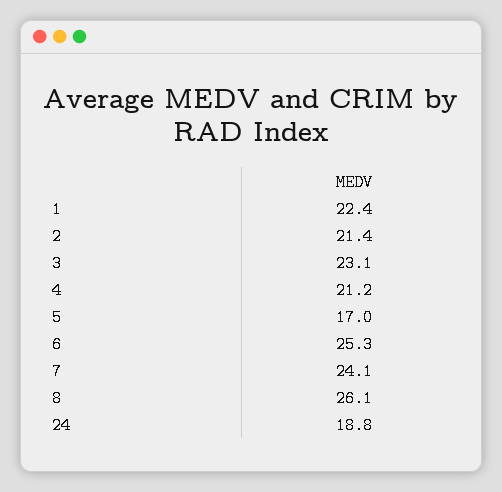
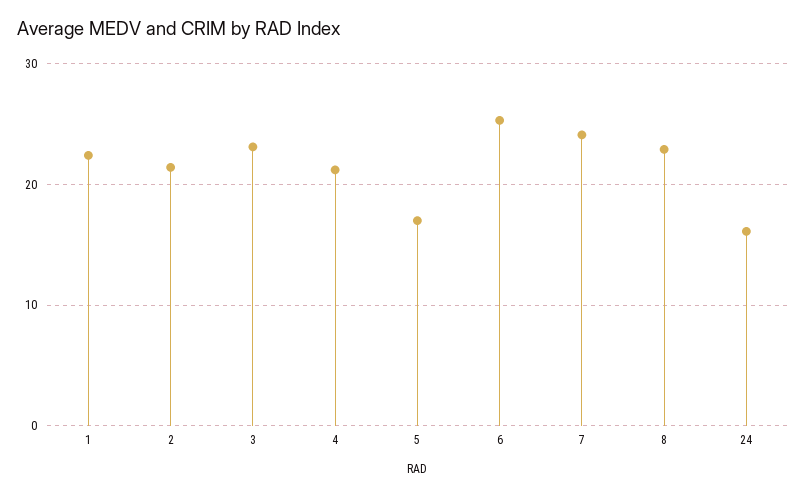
8: 26.1 -> 23
24: 18.8 -> 16

